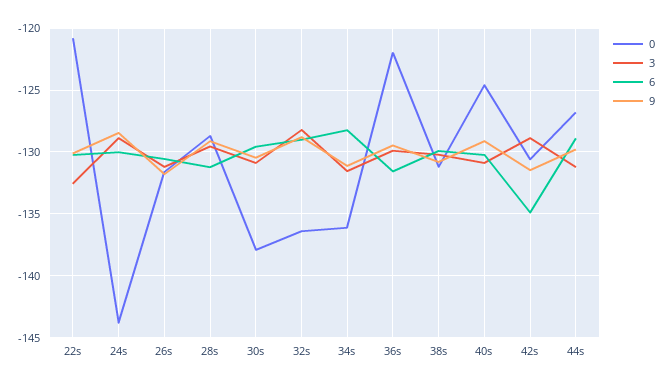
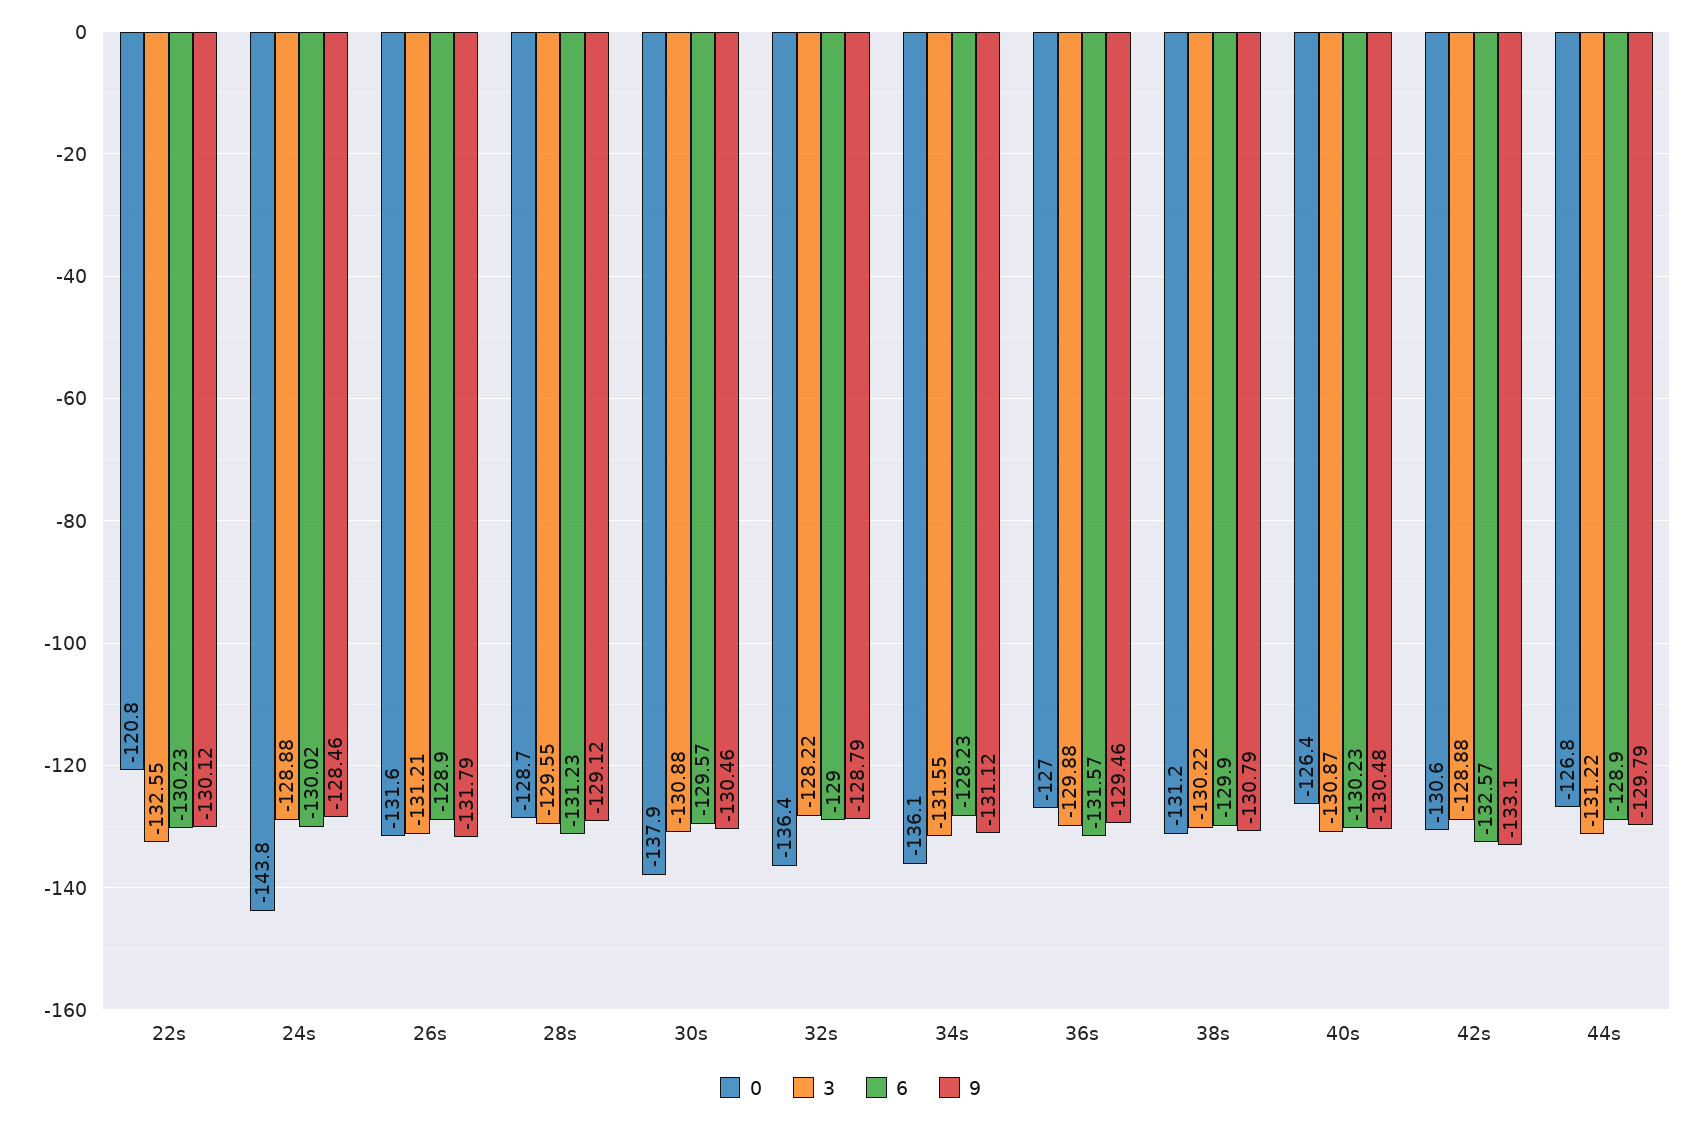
6, 26s: -130.5 -> -128.9
0, 36s: -122 -> -127
0, 40s: -124.5 -> -126.4
9, 40s: -129 -> -130.48
6, 42s: -135 -> -132.57
9, 42s: -131.5 -> -133.1

